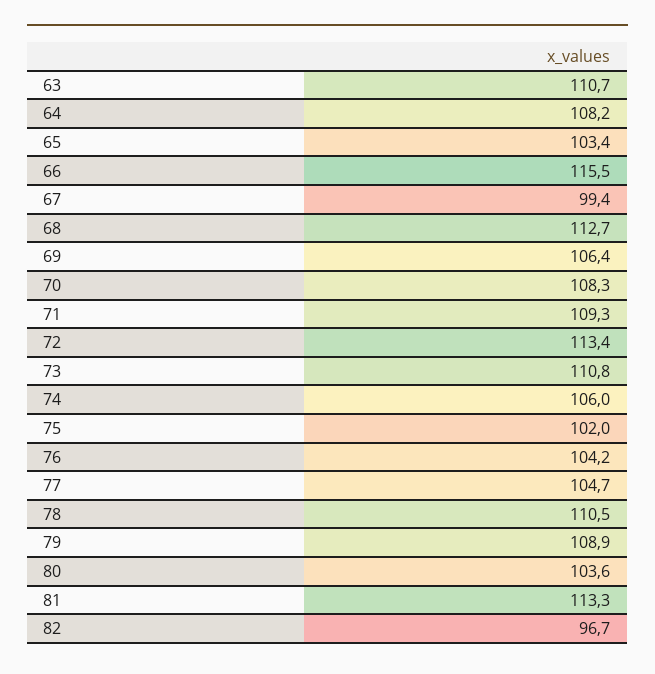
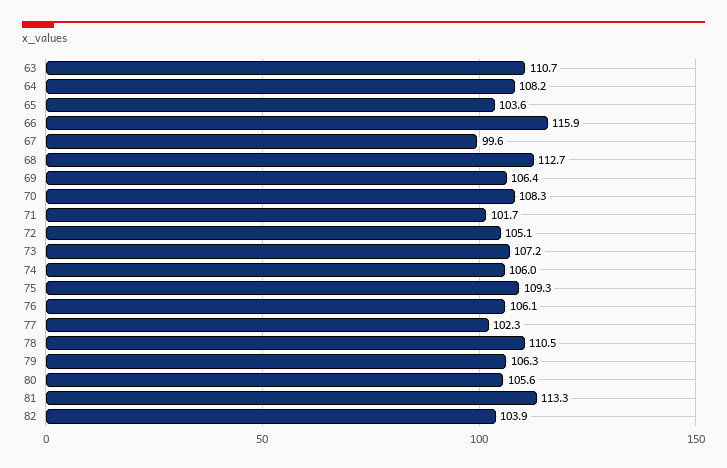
65: 103.4 -> 103.6
66: 115.5 -> 115.9
67: 99.4 -> 99.6
71: 109.3 -> 101.7
72: 113.4 -> 105.1
73: 110.8 -> 107.2
75: 102 -> 109.3
76: 104.2 -> 106.1
77: 104.7 -> 102.3
79: 108.9 -> 106.3
80: 103.6 -> 105.6
82: 96.7 -> 103.9

